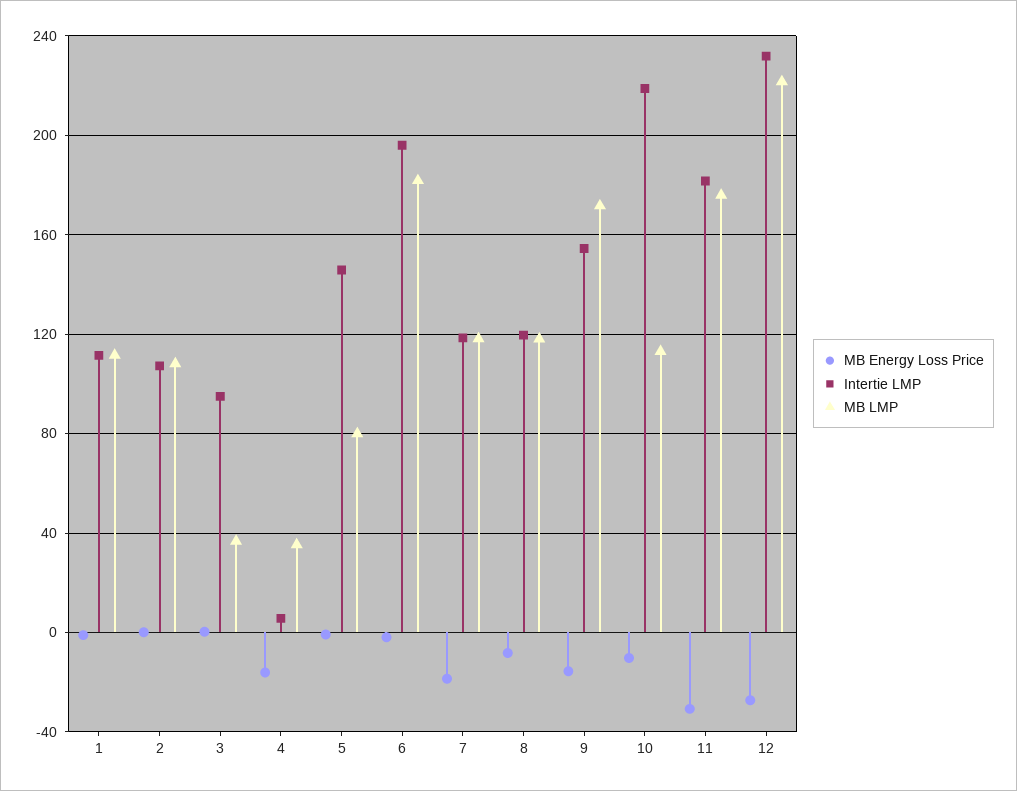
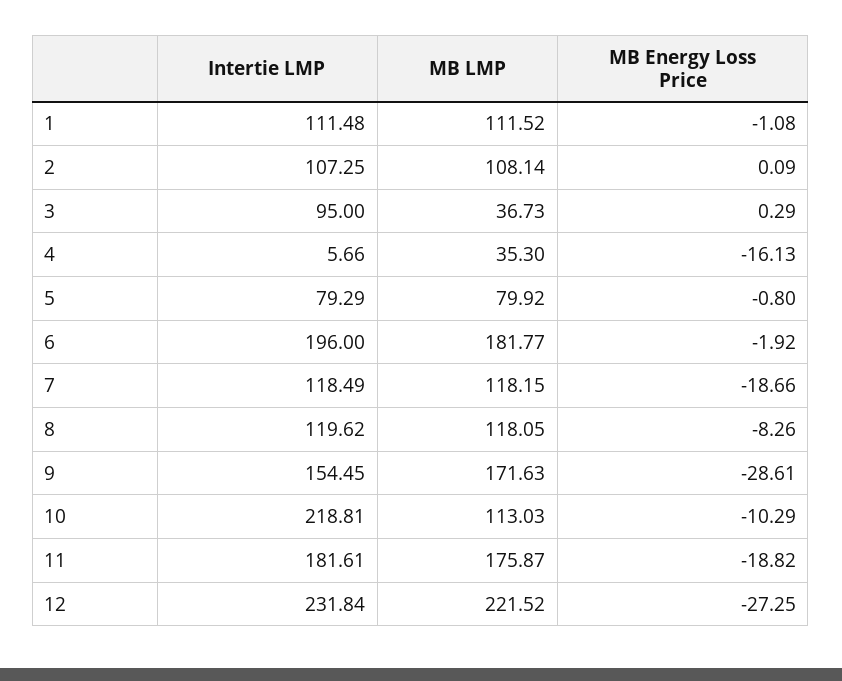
Intertie LMP, 5: 145 -> 79.29
MB Energy Loss Price, 9: -15 -> -28.61
MB Energy Loss Price, 11: -30 -> -18.82

